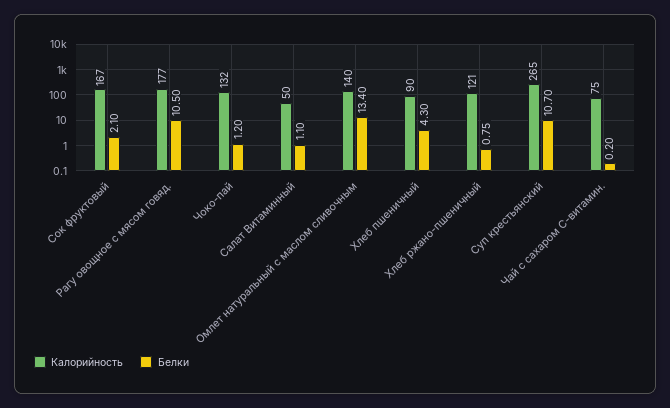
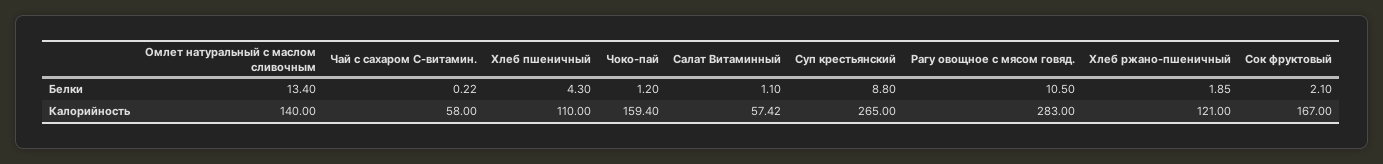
Калорийность, Рагу овощное с мясом говяд.: 177 -> 283
Калорийность, Чоко-пай: 132 -> 159.4
Калорийность, Салат Витаминный: 50 -> 57.42
Калорийность, Хлеб пшеничный: 90 -> 110
Белки, Хлеб ржано-пшеничный: 0.75 -> 1.85
Белки, Суп крестьянский: 10.7 -> 8.8
Калорийность, Чай с сахаром С-витамин.: 75 -> 58
Белки, Чай с сахаром С-витамин.: 0.2 -> 0.22

